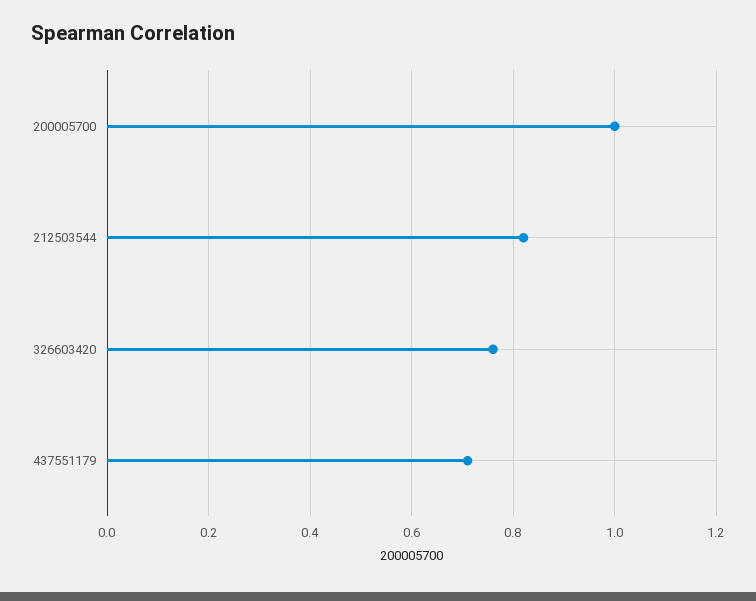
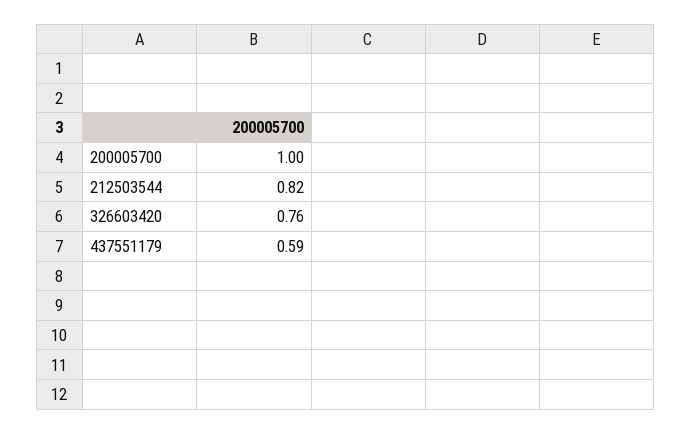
437551179: 0.7 -> 0.59

